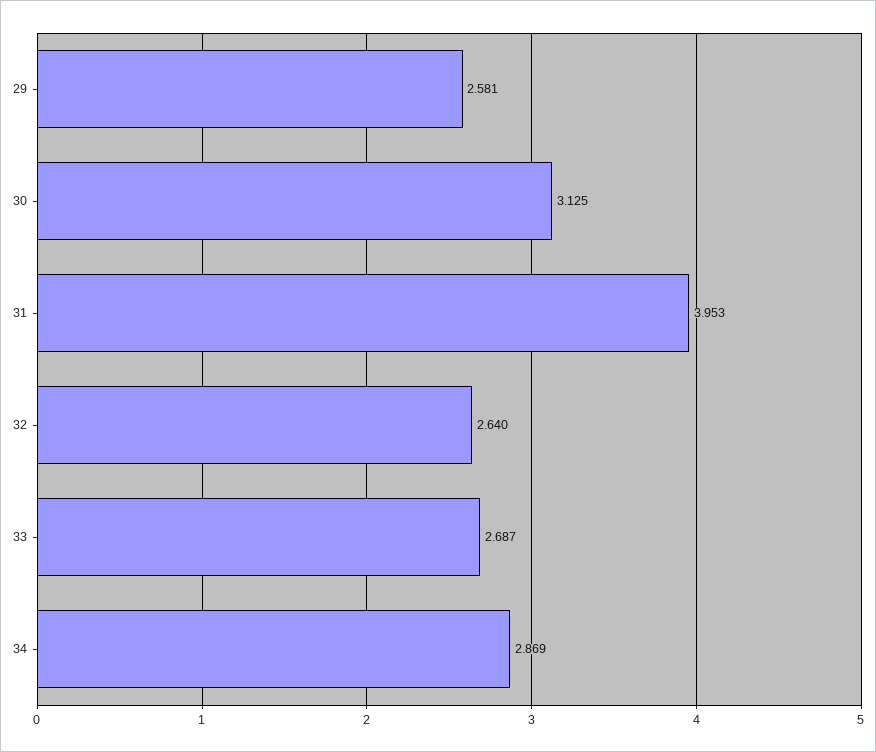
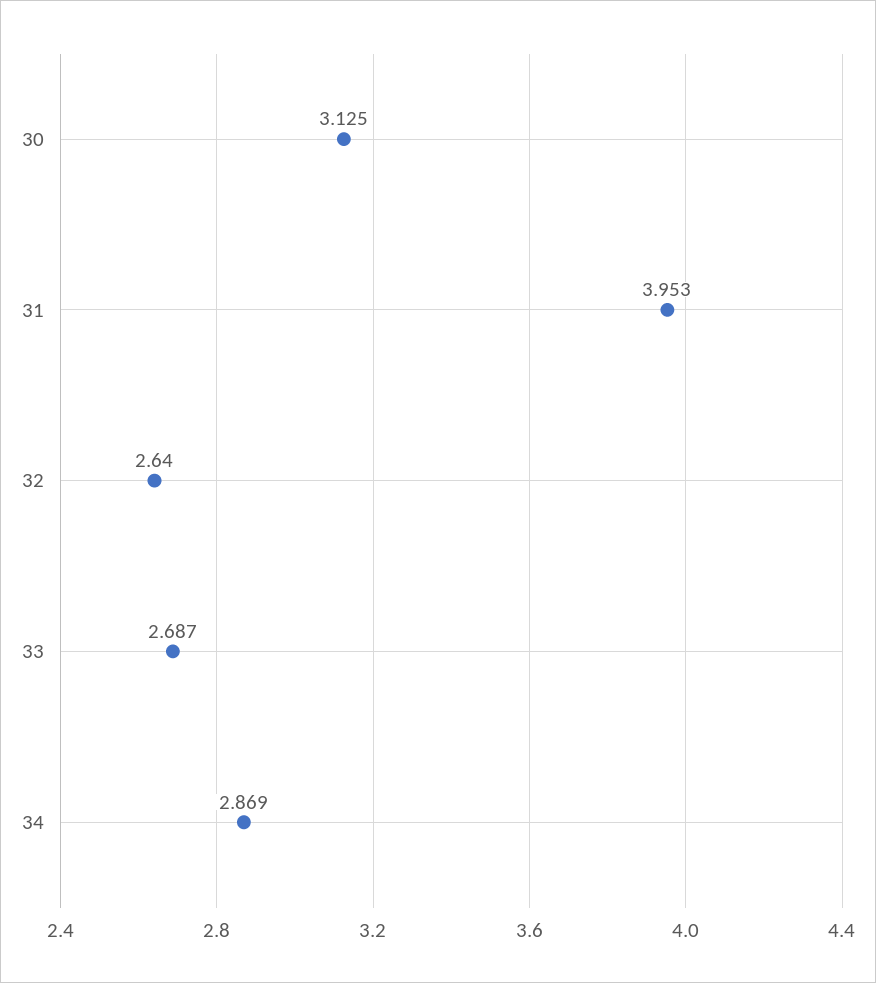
29: 2.581 -> none

